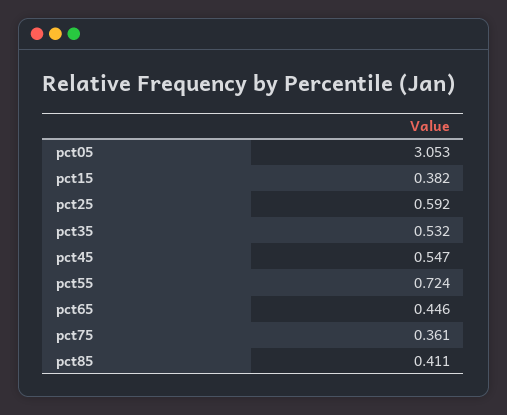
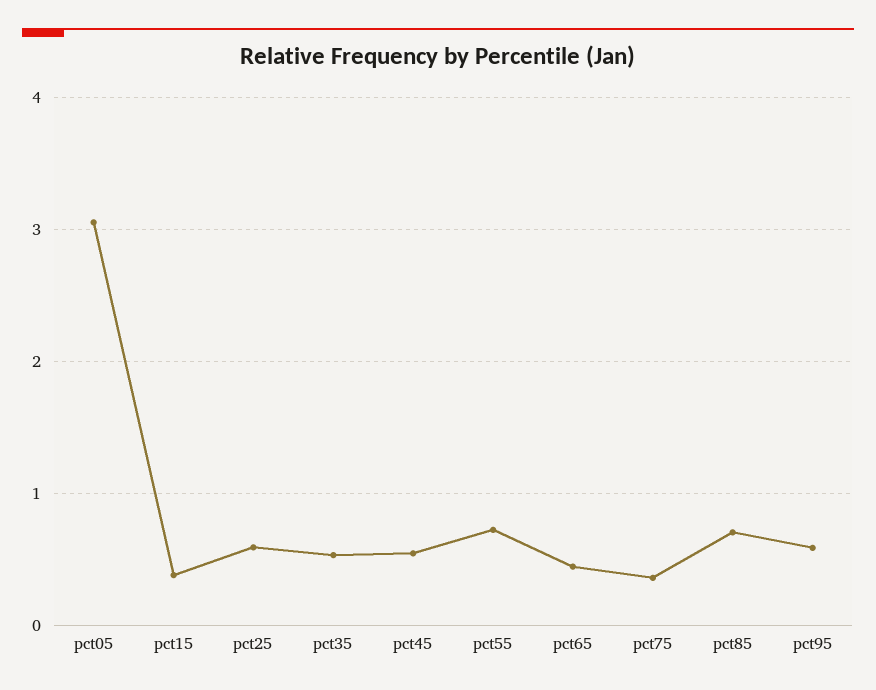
pct85: 0.411 -> 0.7
pct95: none -> 0.6

